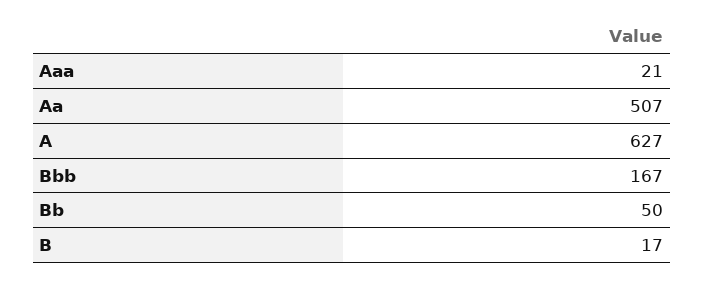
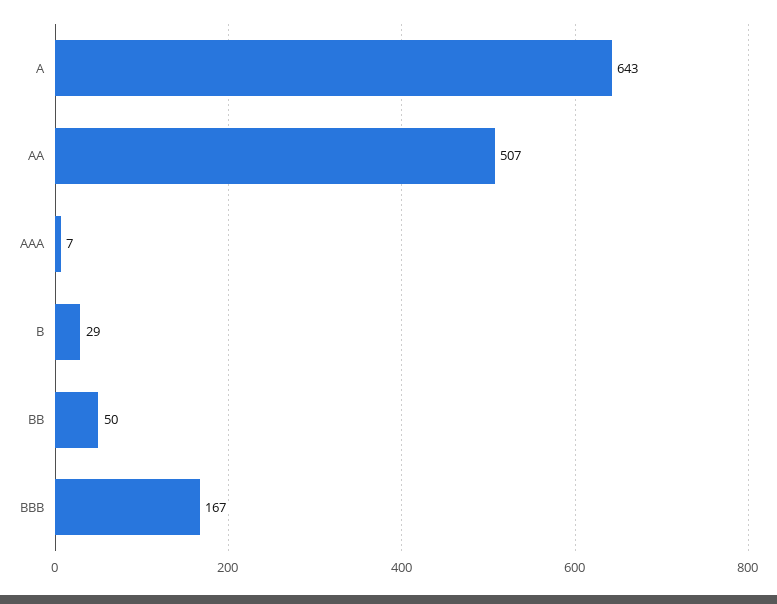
Aaa: 21 -> 7
A: 627 -> 643
B: 17 -> 29

